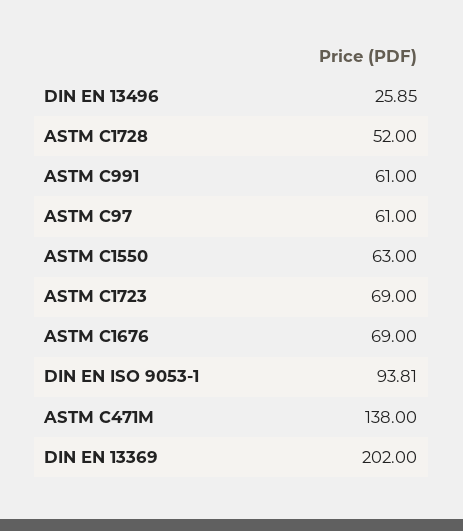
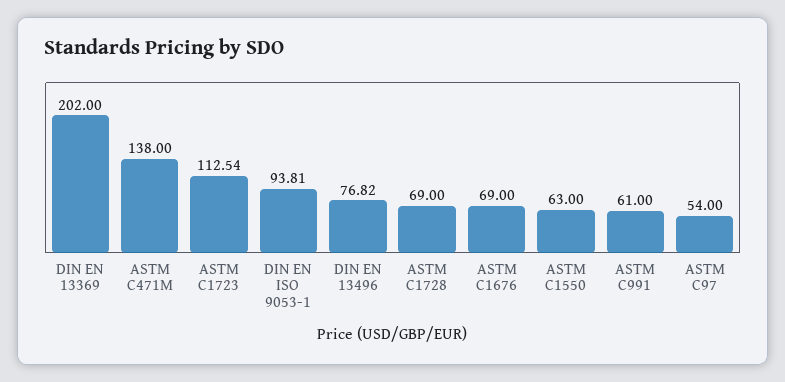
DIN EN 13496: 25.85 -> 76.82
ASTM C1728: 52 -> 69
ASTM C97: 61 -> 54
ASTM C1723: 69 -> 112.54

